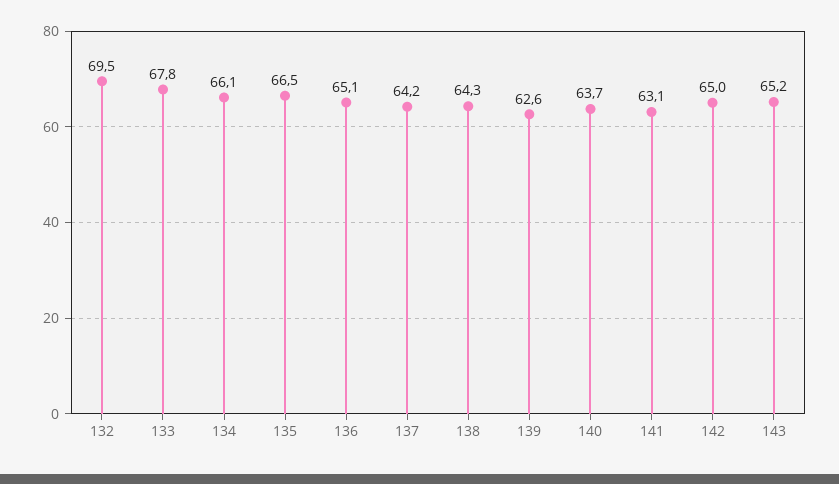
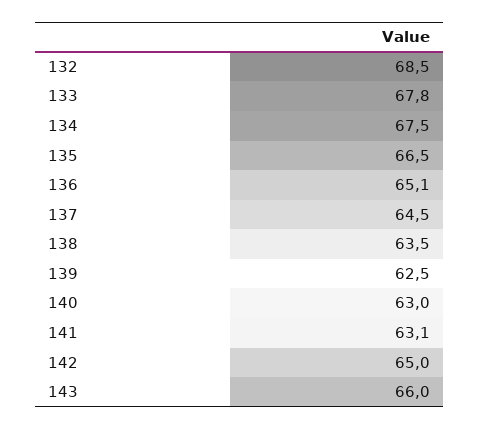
132: 69.5 -> 68.5
134: 66.1 -> 67.5
137: 64.2 -> 64.5
138: 64.3 -> 63.5
139: 62.6 -> 62.5
140: 63.7 -> 63
143: 65.2 -> 66

